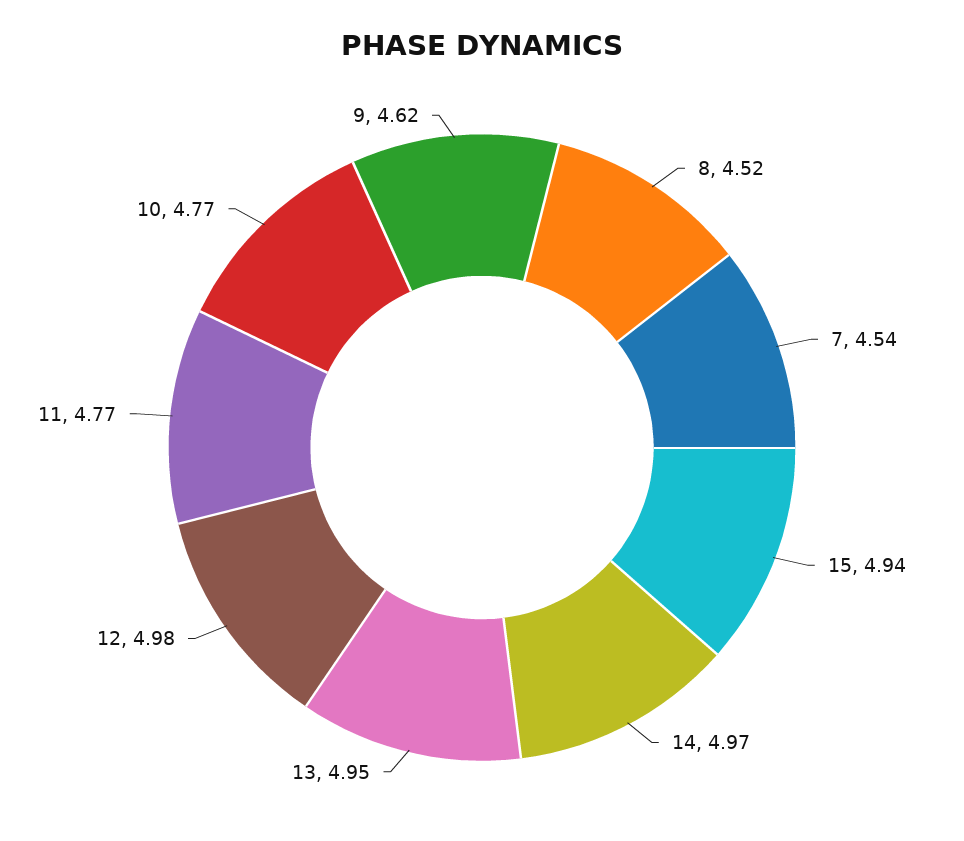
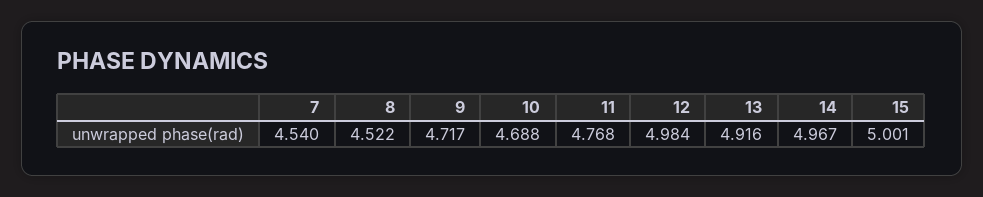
15: 4.94 -> 5.001
13: 4.95 -> 4.916
10: 4.77 -> 4.688
9: 4.62 -> 4.717

